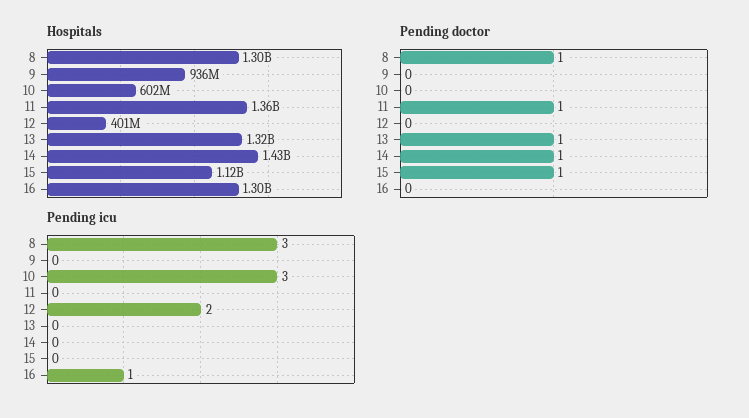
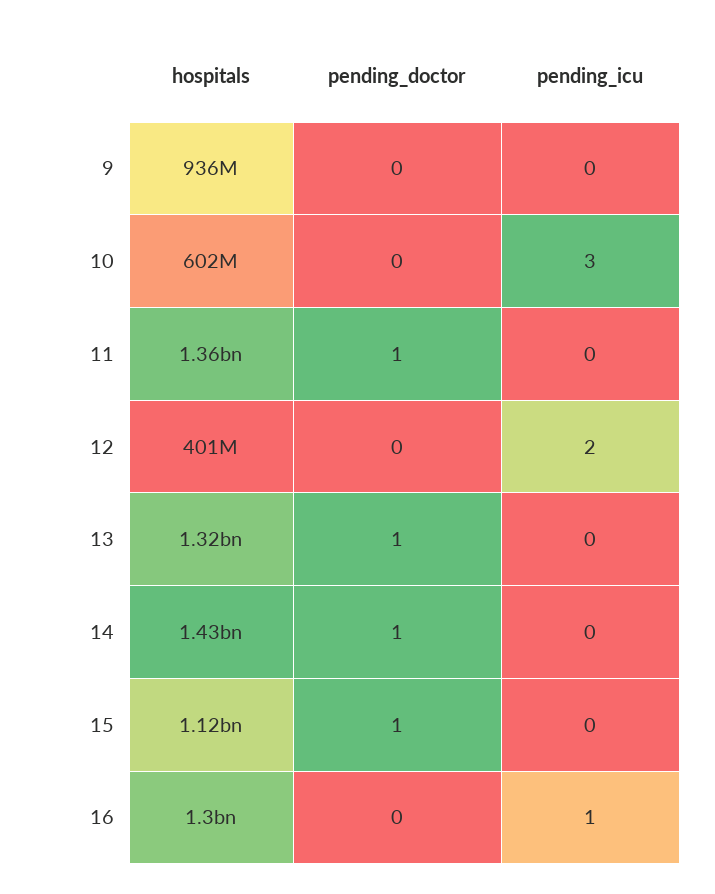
Hospitals, 8: 1300000000 -> none
Pending doctor, 8: 1 -> none
Pending icu, 8: 3 -> none

